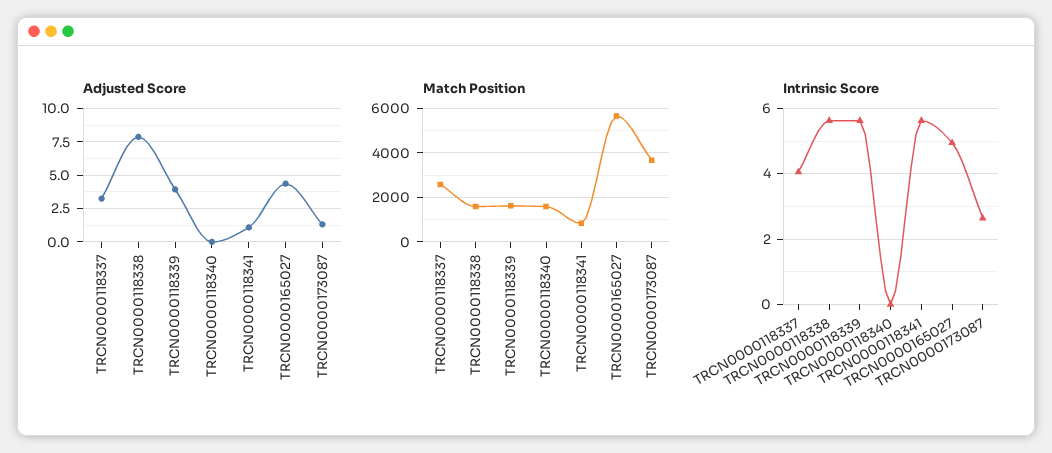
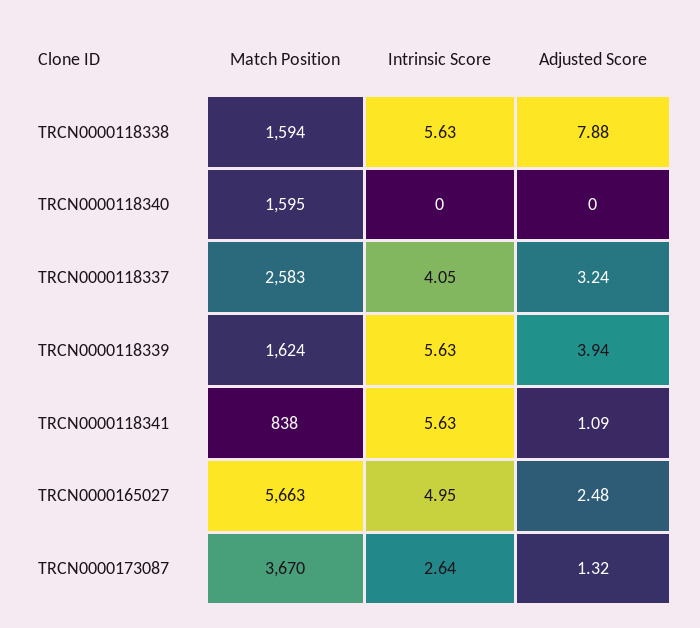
Adjusted Score, TRCN0000165027: 4.5 -> 2.48

